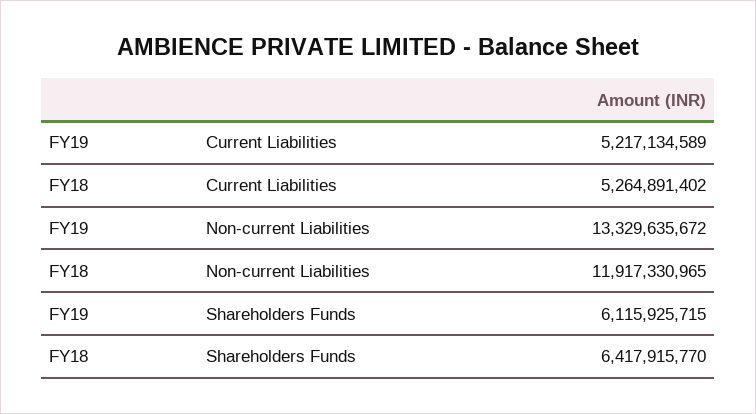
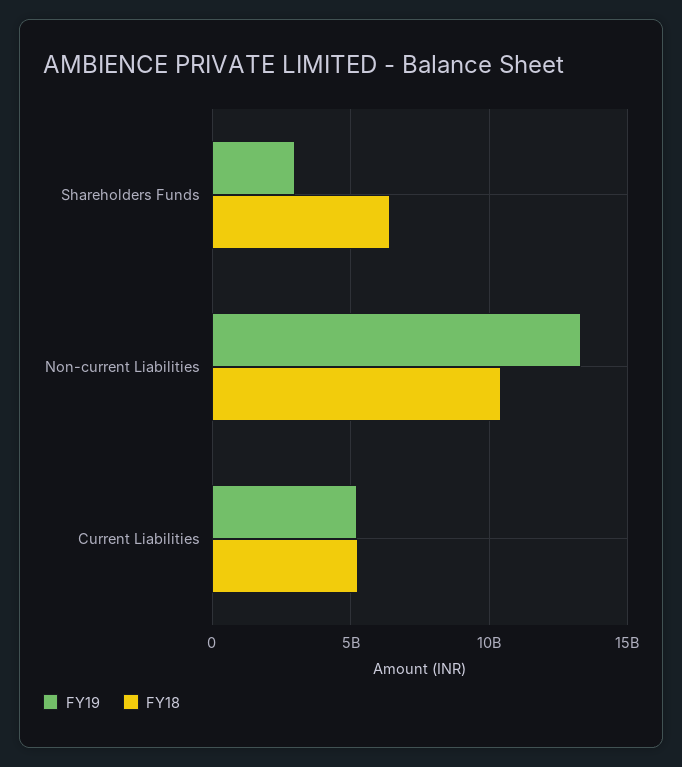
FY18, Non-current Liabilities: 11917330965 -> 10500000000
FY19, Shareholders Funds: 6115925715 -> 3000000000

